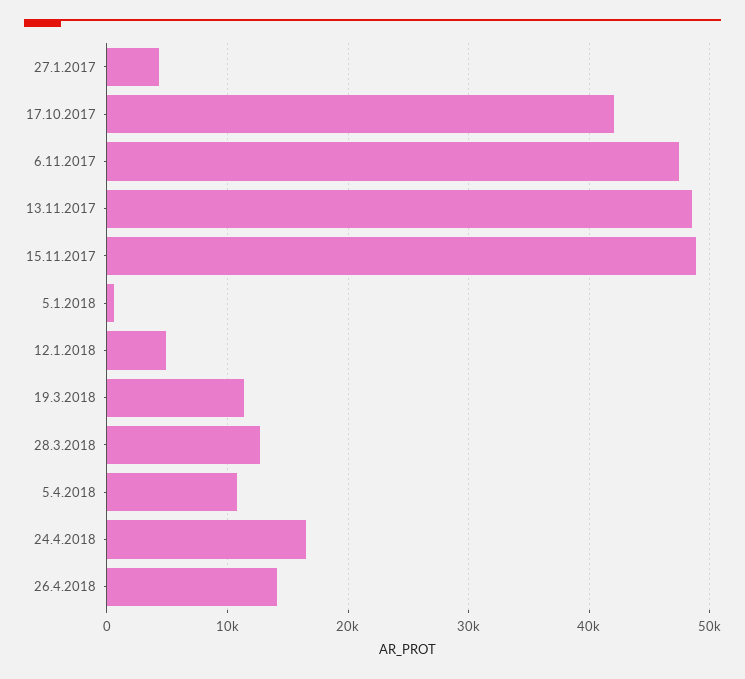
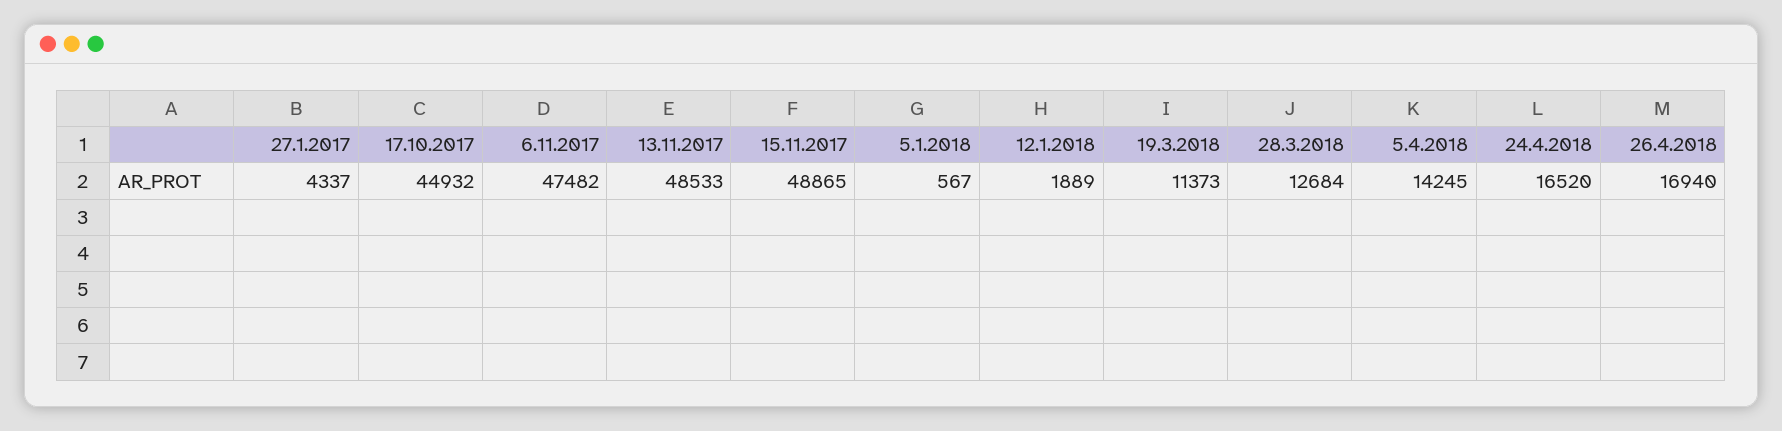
17.10.2017: 42000 -> 44932
12.1.2018: 5000 -> 1889
5.4.2018: 11000 -> 14245
26.4.2018: 14000 -> 16940

